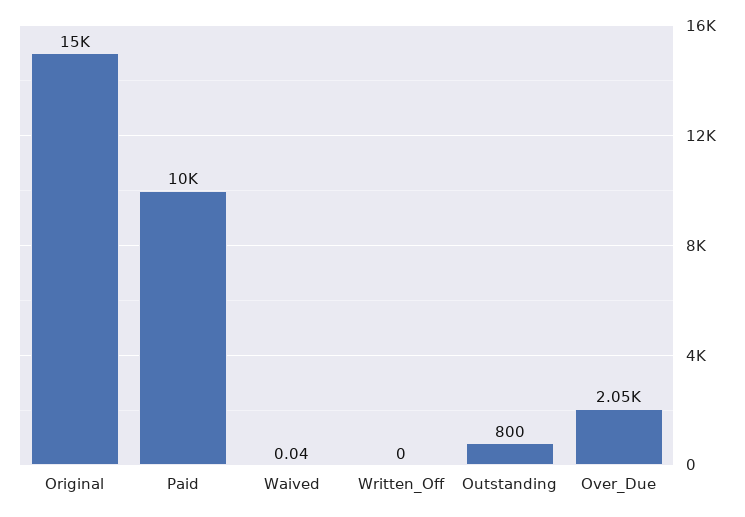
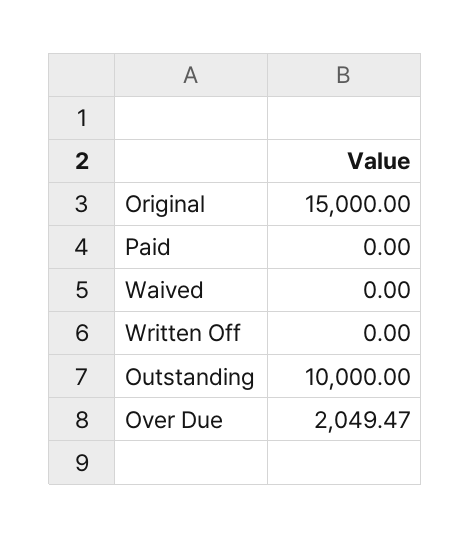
Paid: 10000 -> 0
Waived: 0.04 -> 0
Outstanding: 800 -> 10000

